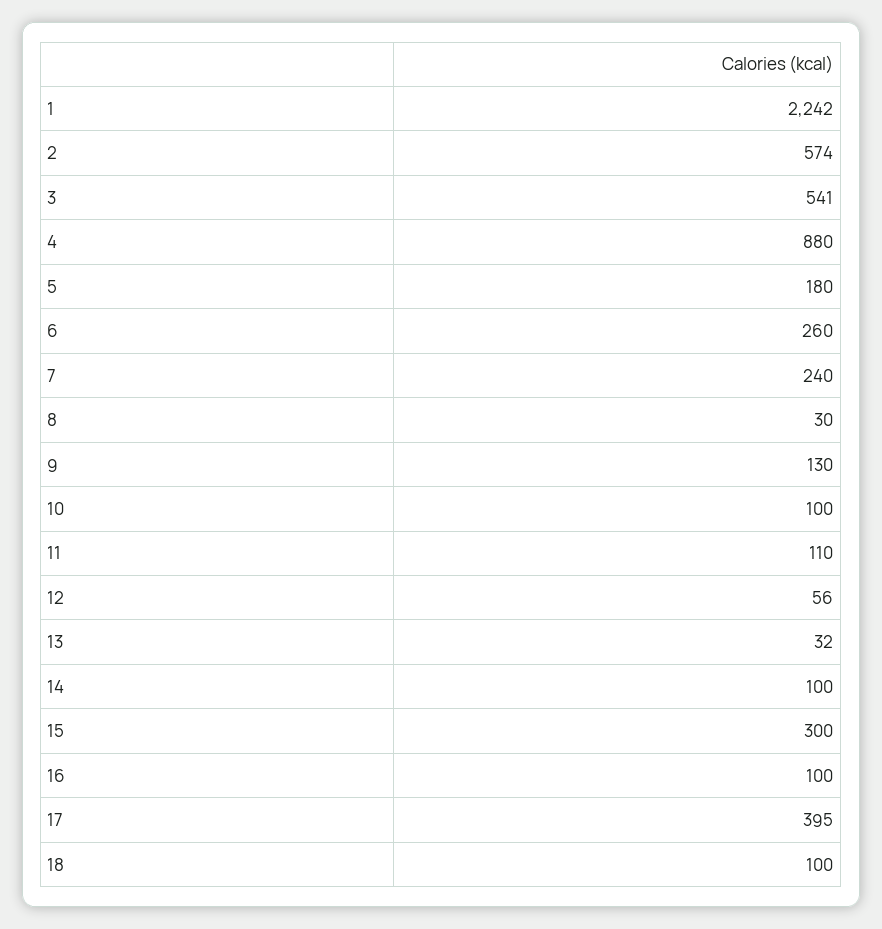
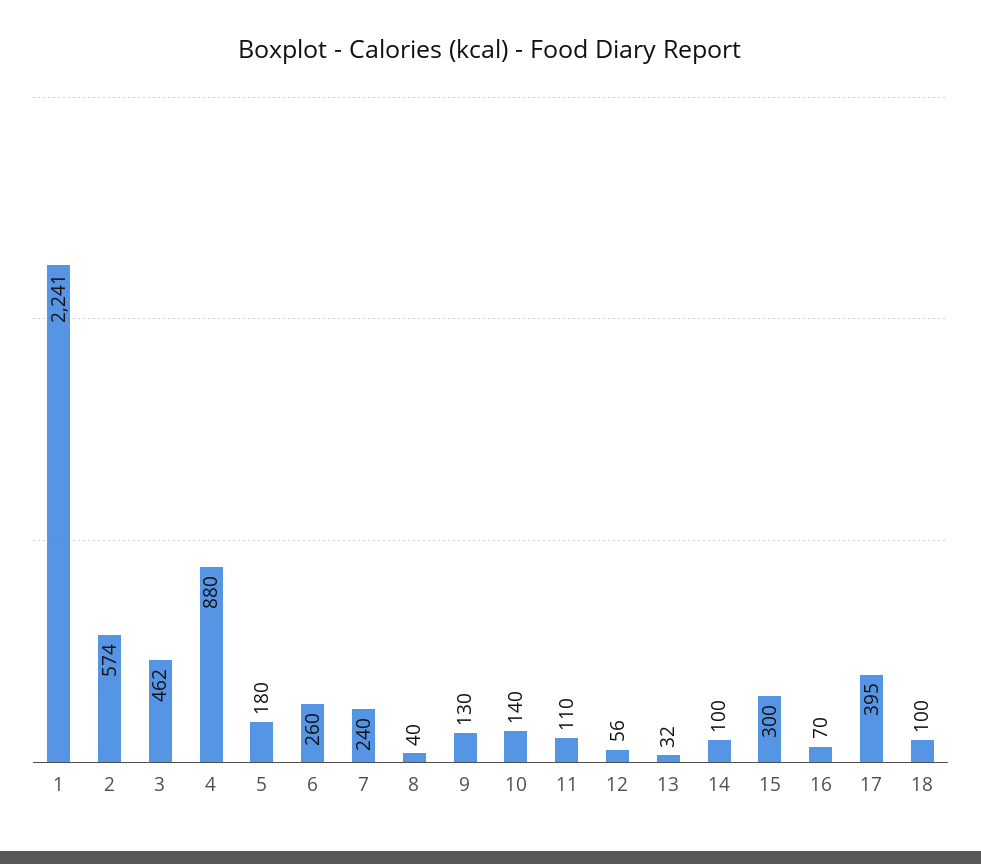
1: 2242 -> 2241
3: 541 -> 462
8: 30 -> 40
10: 100 -> 140
16: 100 -> 70

